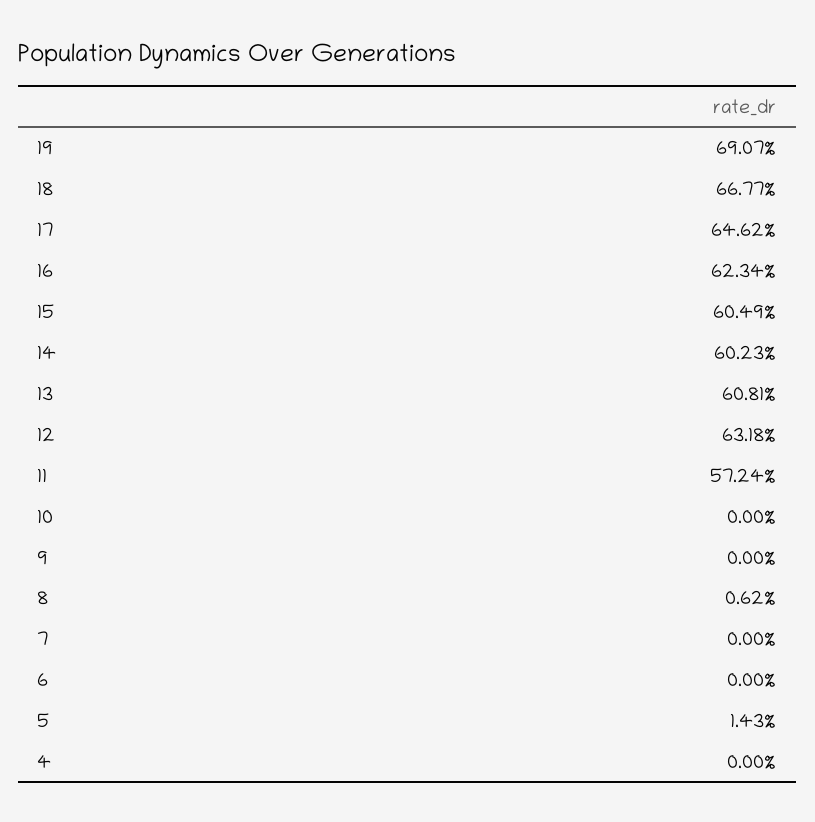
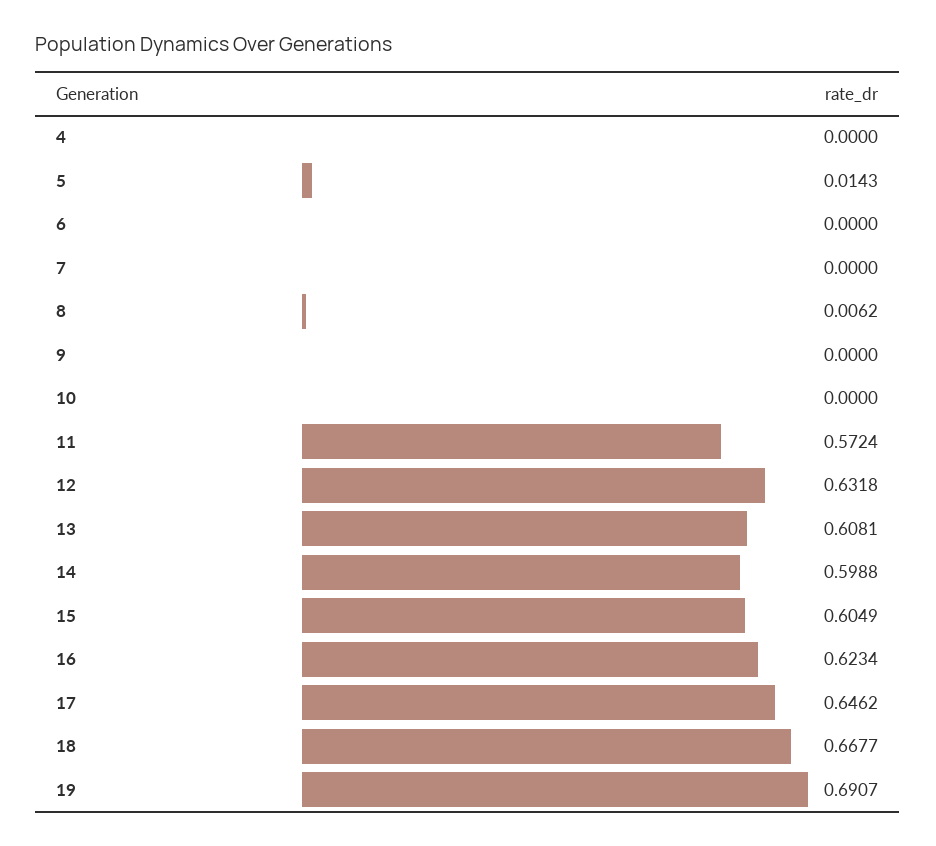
14: 0.6023 -> 0.5988

